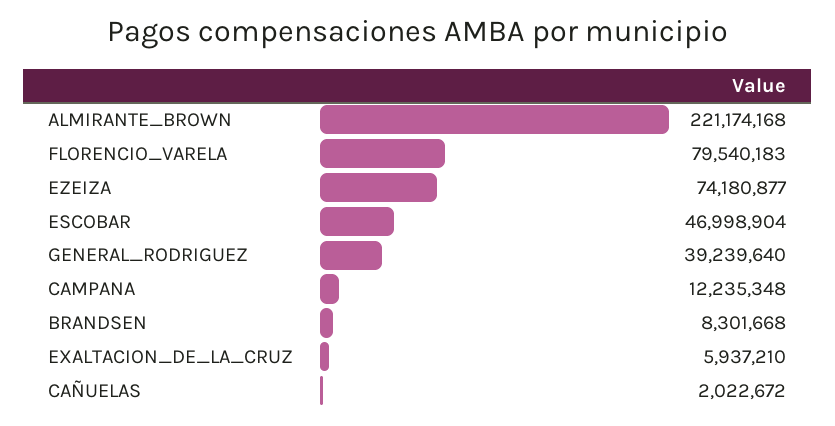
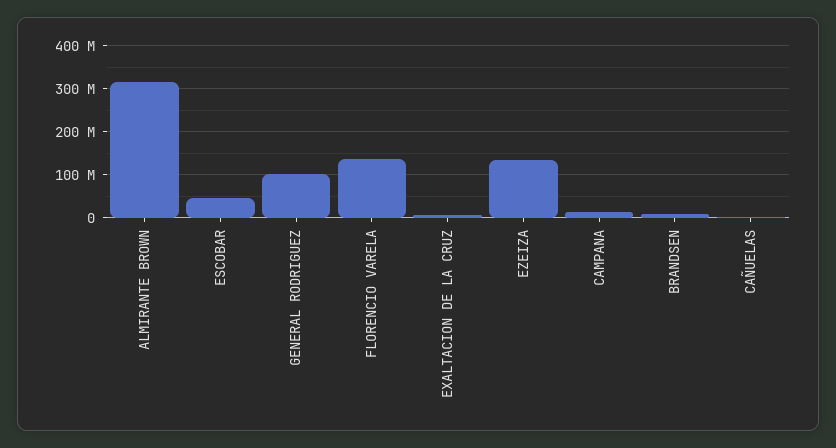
ALMIRANTE_BROWN: 221174168 -> 320000000
FLORENCIO_VARELA: 79540183 -> 140000000
EZEIZA: 74180877 -> 140000000
GENERAL_RODRIGUEZ: 39239640 -> 100000000

